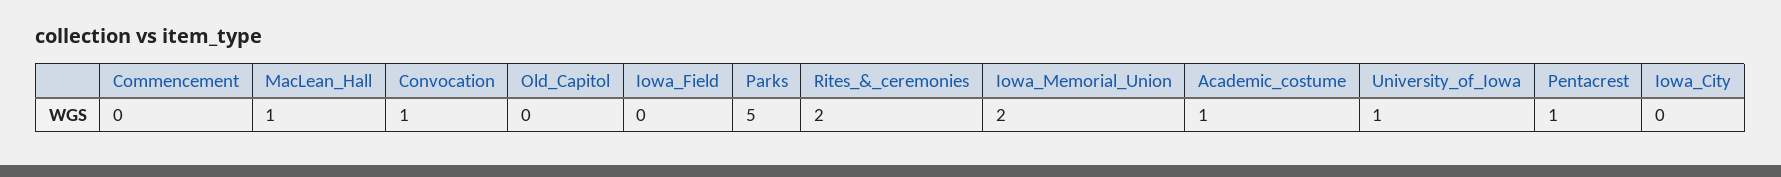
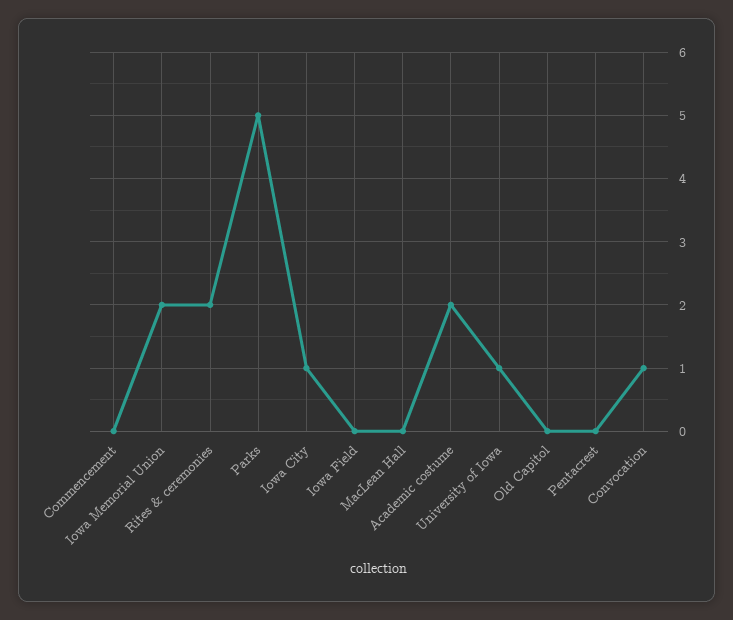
MacLean_Hall: 1 -> 0
Academic_costume: 1 -> 2
Pentacrest: 1 -> 0
Iowa_City: 0 -> 1

